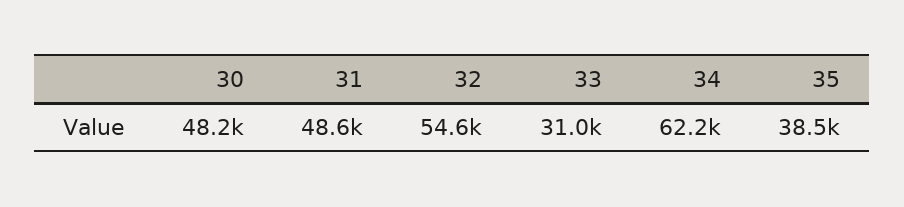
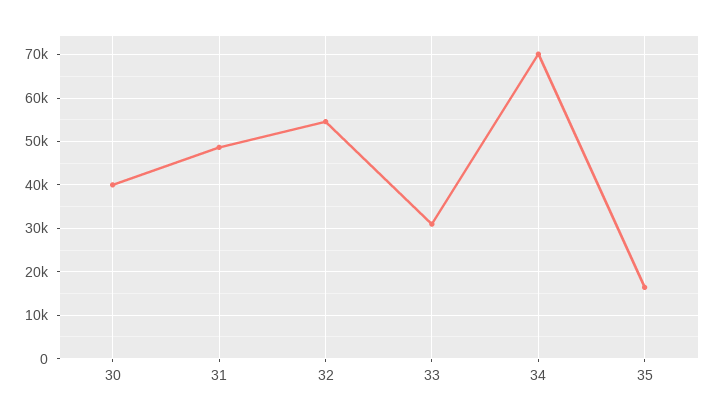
30: 48200 -> 40000
34: 62200 -> 70000
35: 38500 -> 16000

